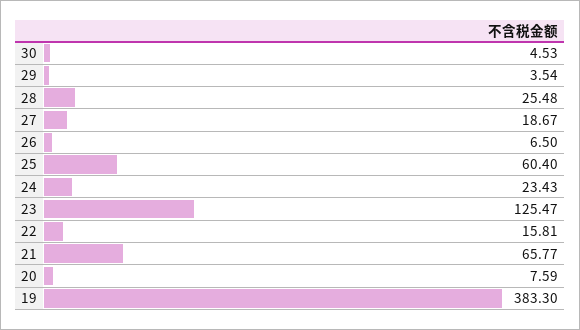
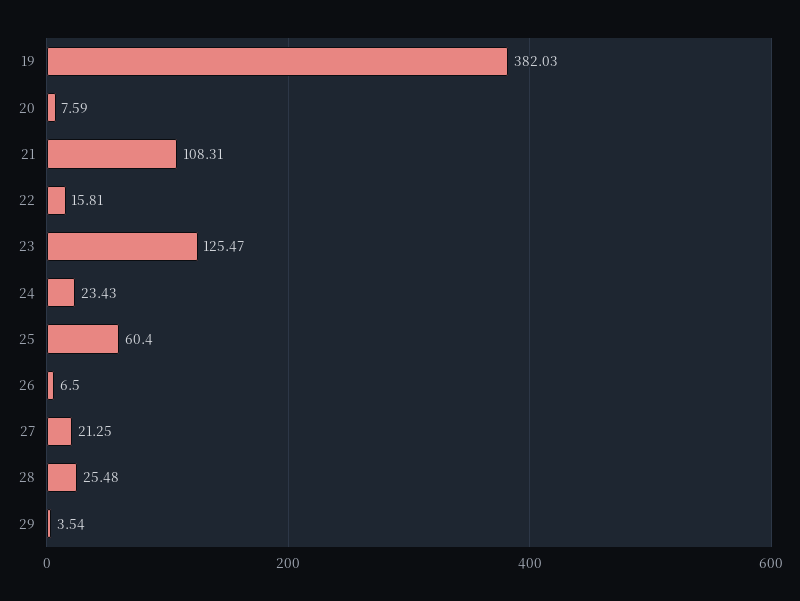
30: 4.53 -> none
27: 18.67 -> 21.25
21: 65.77 -> 108.31
19: 383.3 -> 382.03

